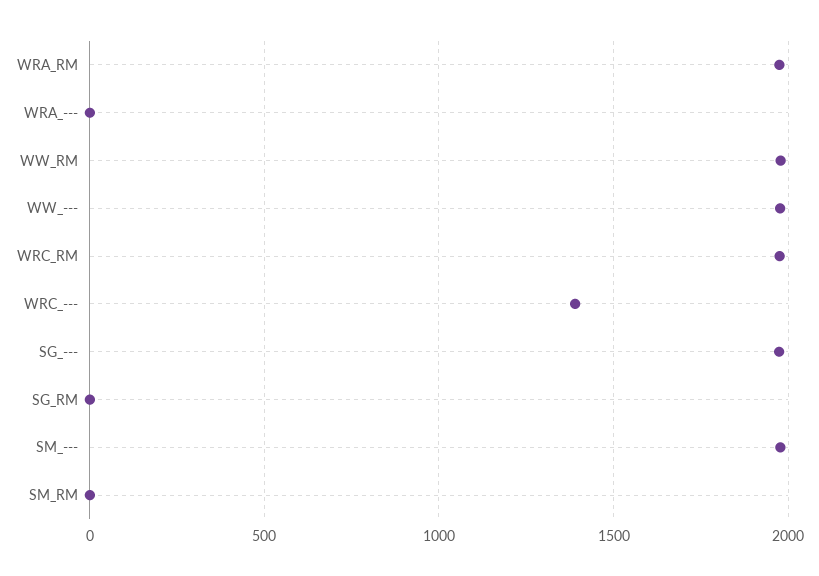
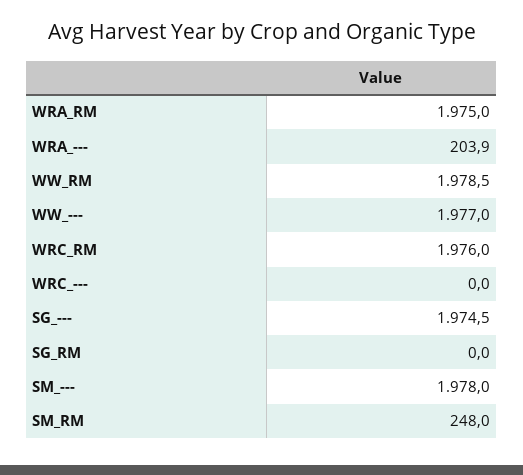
WRA_---: 0 -> 203.9
WRC_---: 1400 -> 0
SM_RM: 0 -> 248

